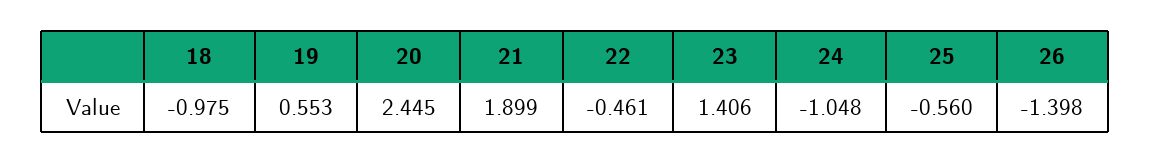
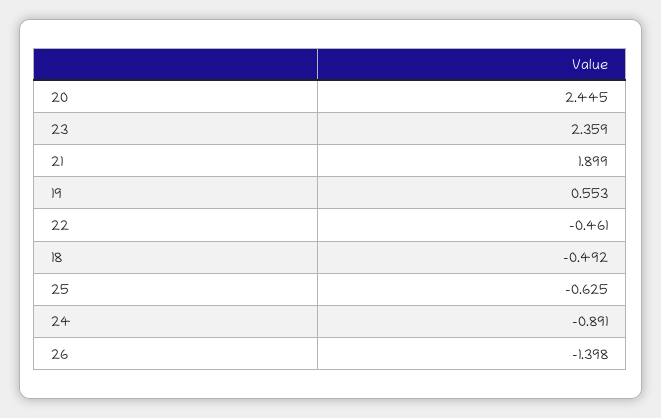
18: -0.975 -> -0.492
23: 1.406 -> 2.359
24: -1.048 -> -0.891
25: -0.56 -> -0.625

